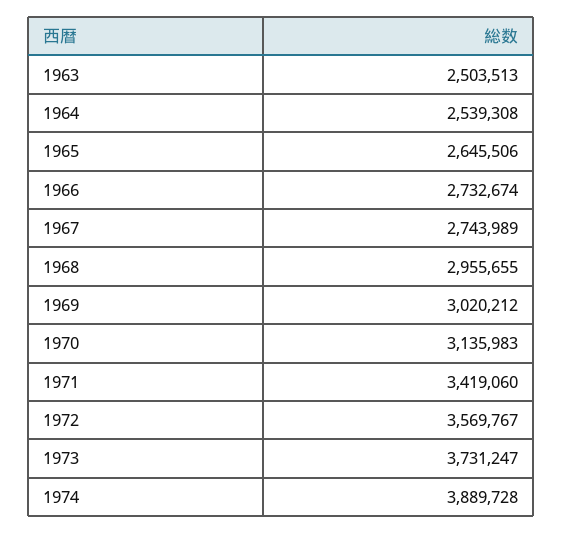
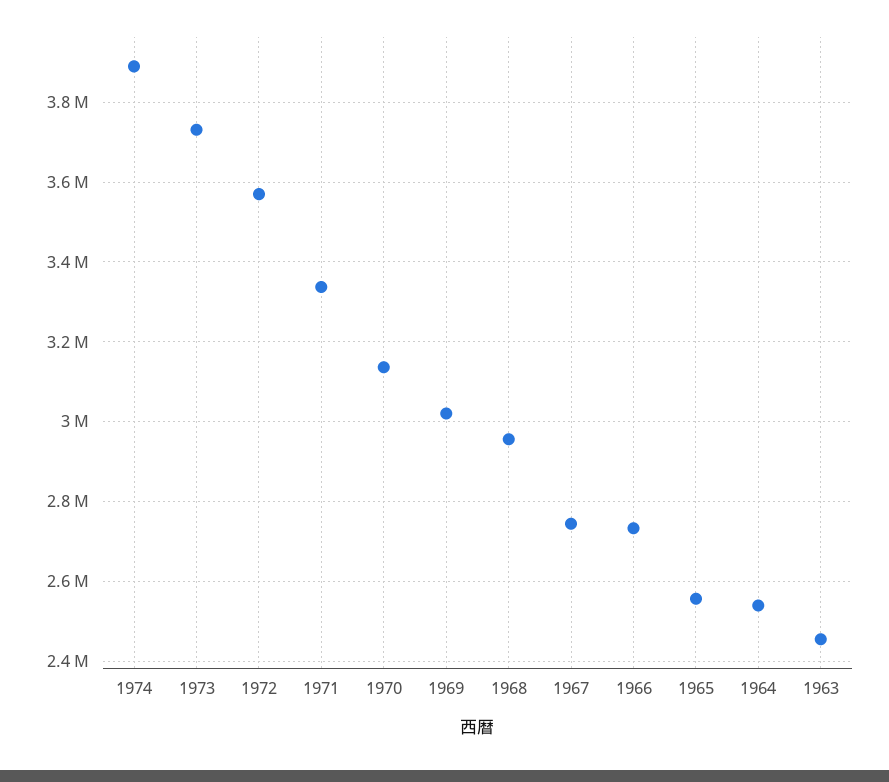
1963: 2503513 -> 2460000
1965: 2645506 -> 2560000
1971: 3419060 -> 3340000

